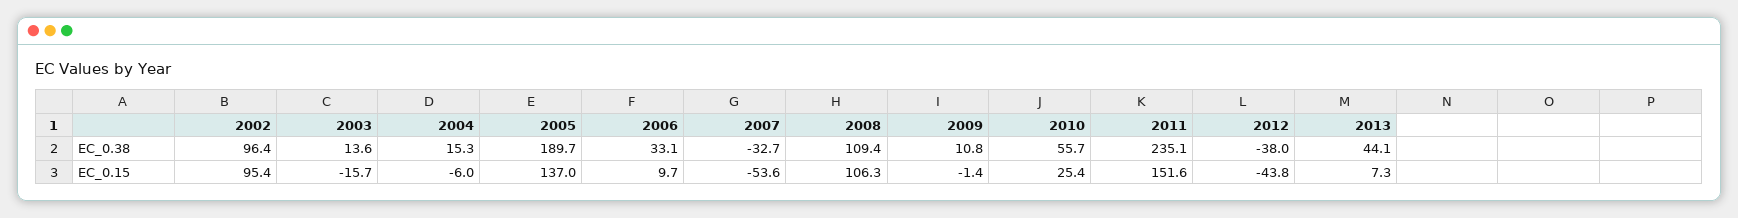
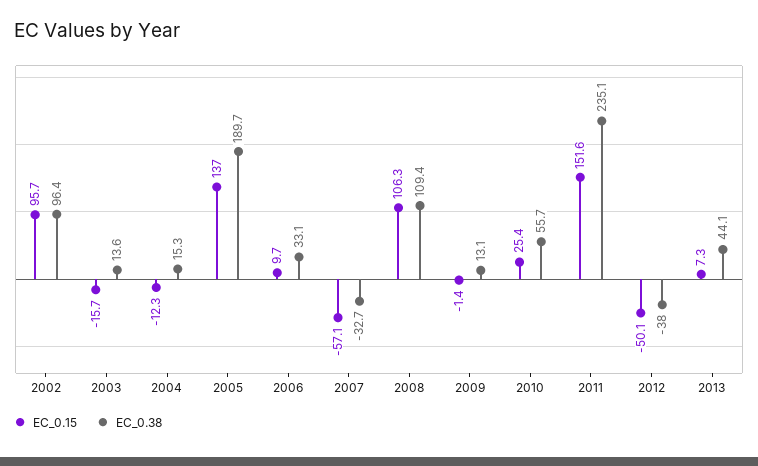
EC_0.38, 2009: 10.8 -> 13.1
EC_0.15, 2002: 95.4 -> 95.7
EC_0.15, 2004: -6 -> -12.3
EC_0.15, 2007: -53.6 -> -57.1
EC_0.15, 2012: -43.8 -> -50.1

